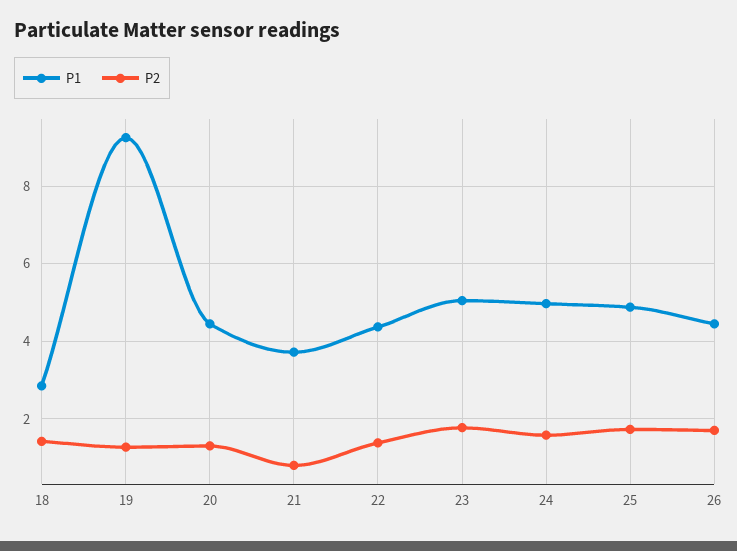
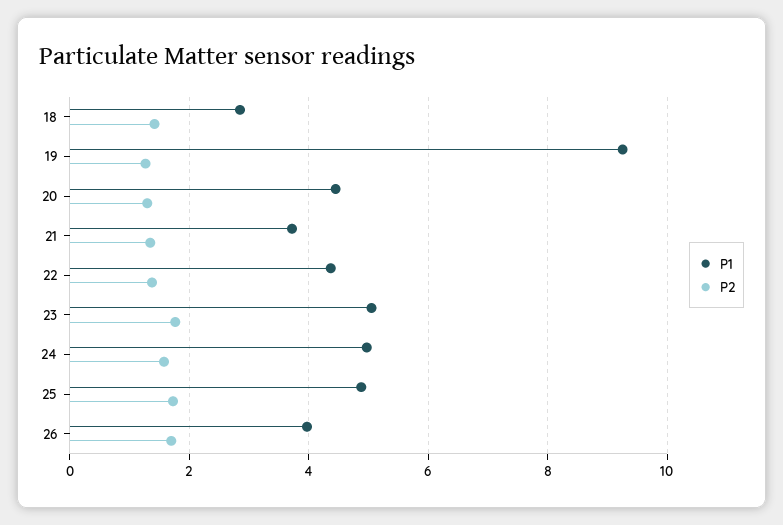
P2, 21: 0.8 -> 1.4
P1, 26: 4.4 -> 4

